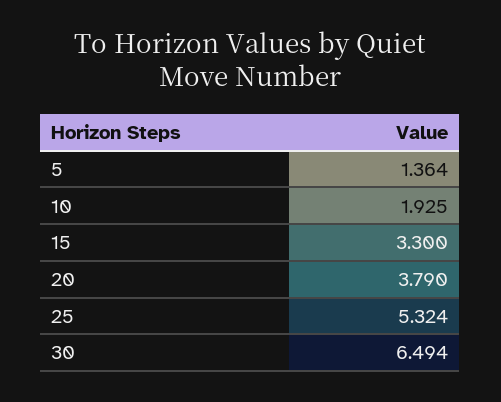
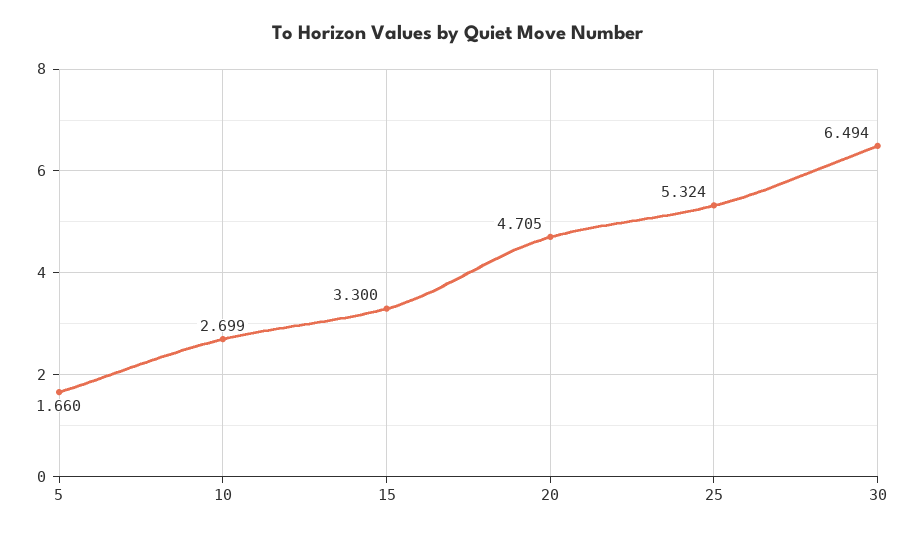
5: 1.364 -> 1.66
10: 1.925 -> 2.699
20: 3.79 -> 4.705

